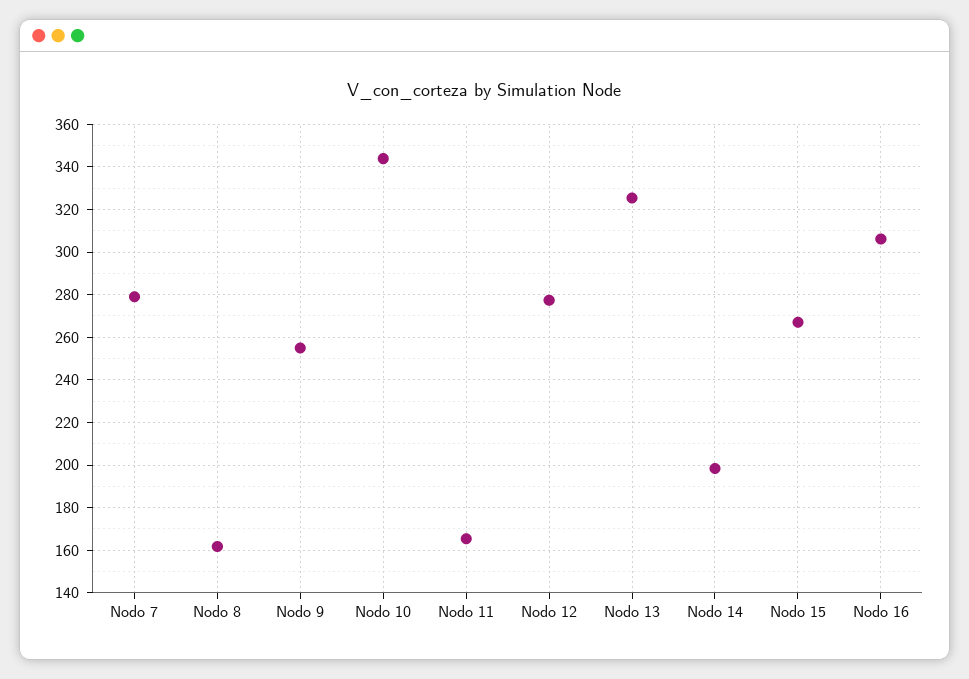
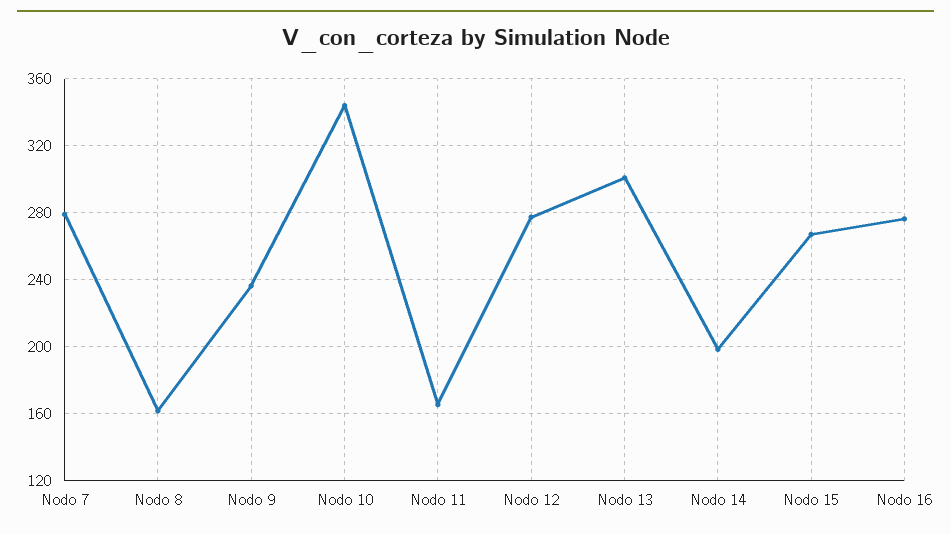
Nodo 9: 255 -> 235
Nodo 13: 325 -> 300
Nodo 16: 305 -> 275

